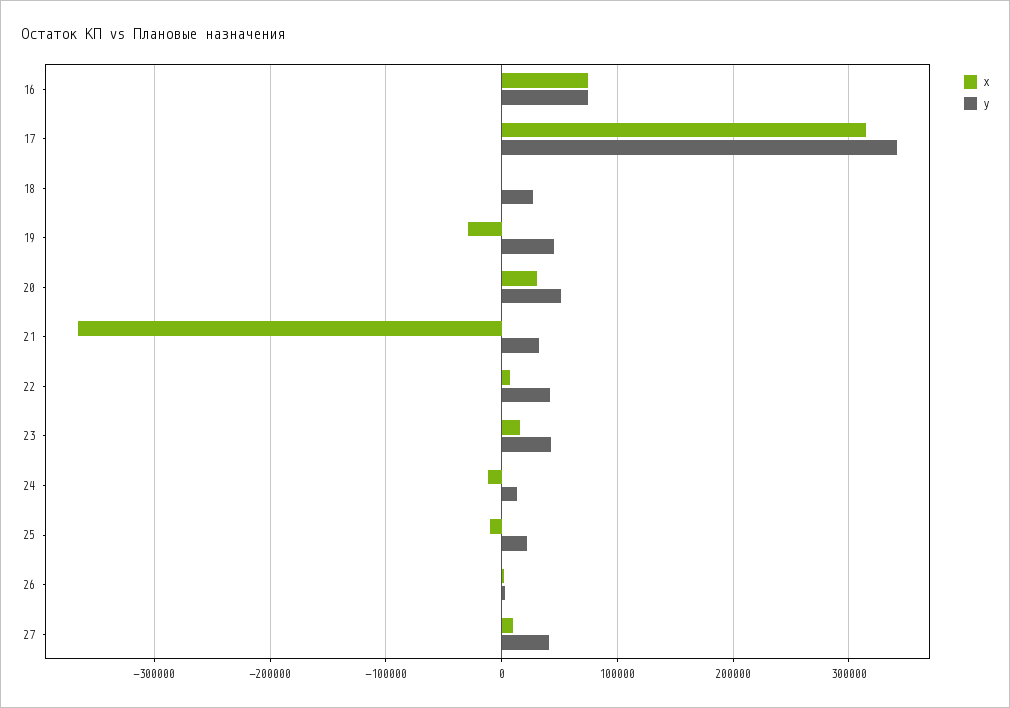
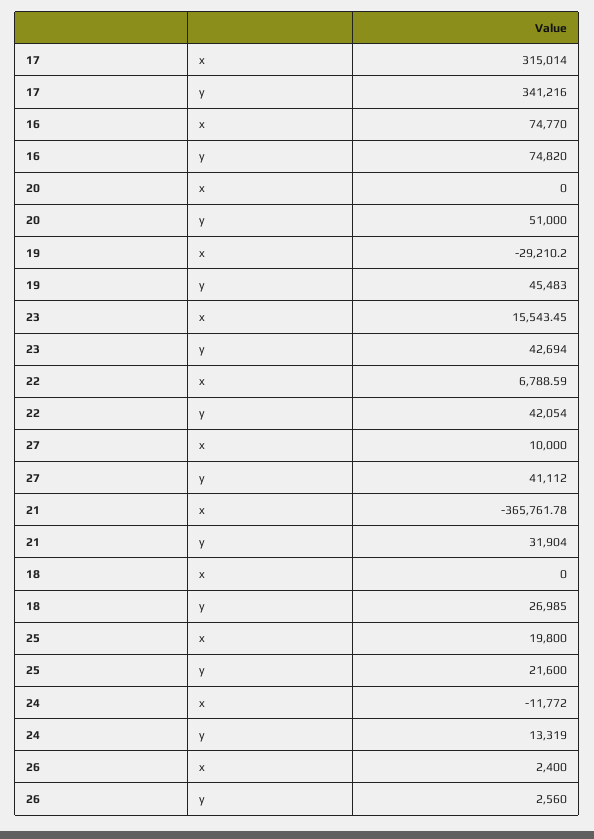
x, 20: 30000 -> 0
x, 25: -10000 -> 19800

